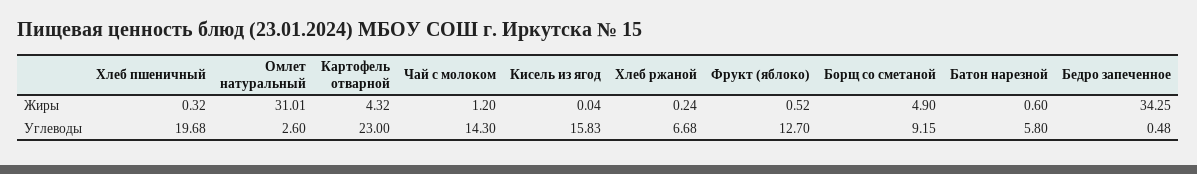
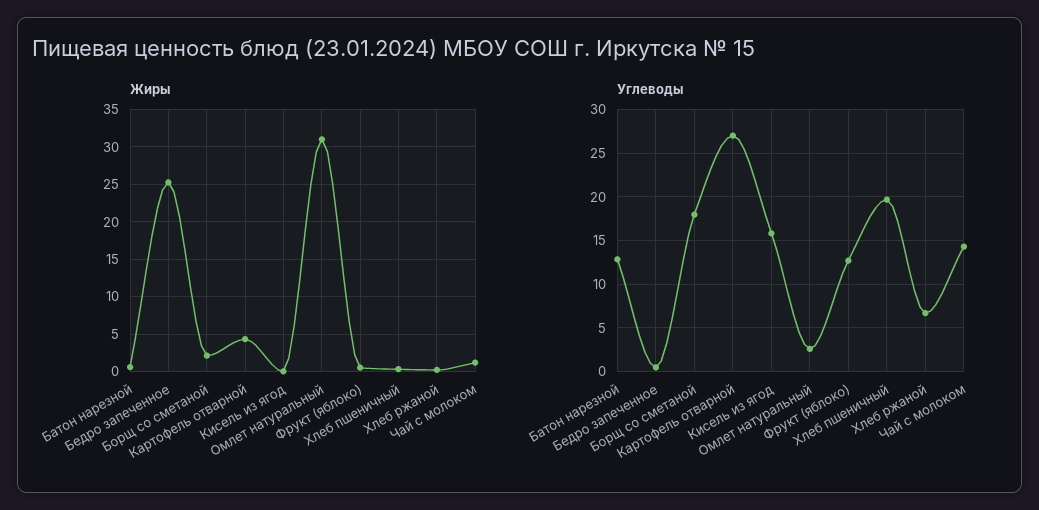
Жиры, Борщ со сметаной: 4.9 -> 2
Жиры, Бедро запеченное: 34.25 -> 25
Углеводы, Картофель отварной: 23 -> 27
Углеводы, Борщ со сметаной: 9.15 -> 18
Углеводы, Батон нарезной: 5.8 -> 13

